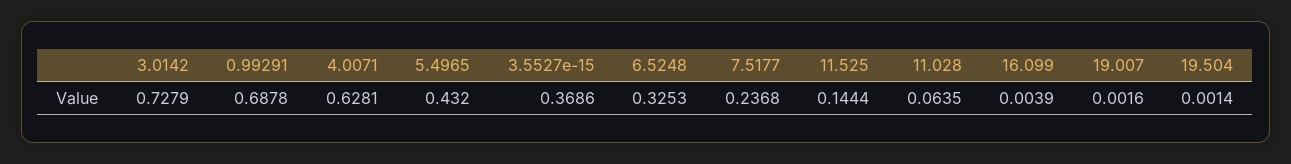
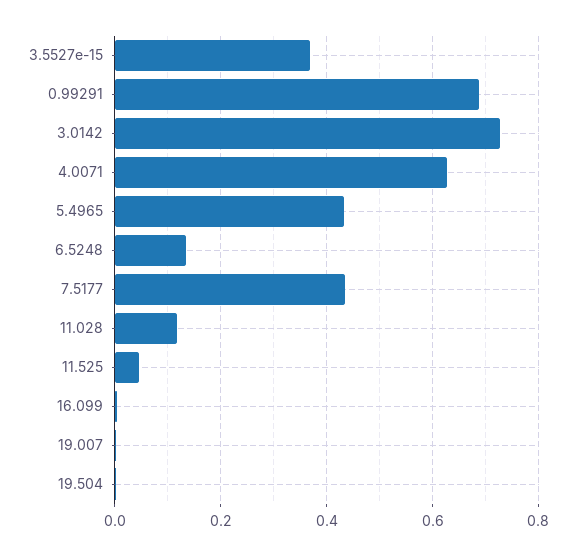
6.5248: 0.3253 -> 0.14
7.5177: 0.2368 -> 0.44
11.525: 0.1444 -> 0.04
11.028: 0.0635 -> 0.12

